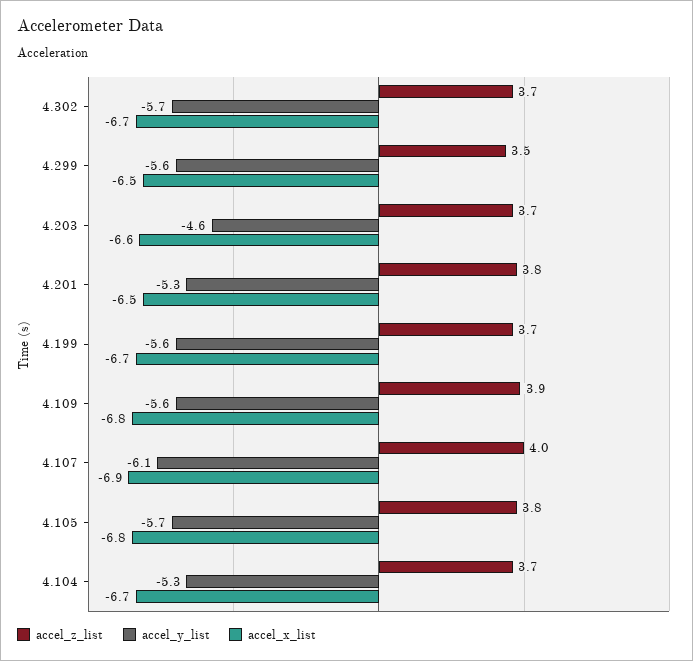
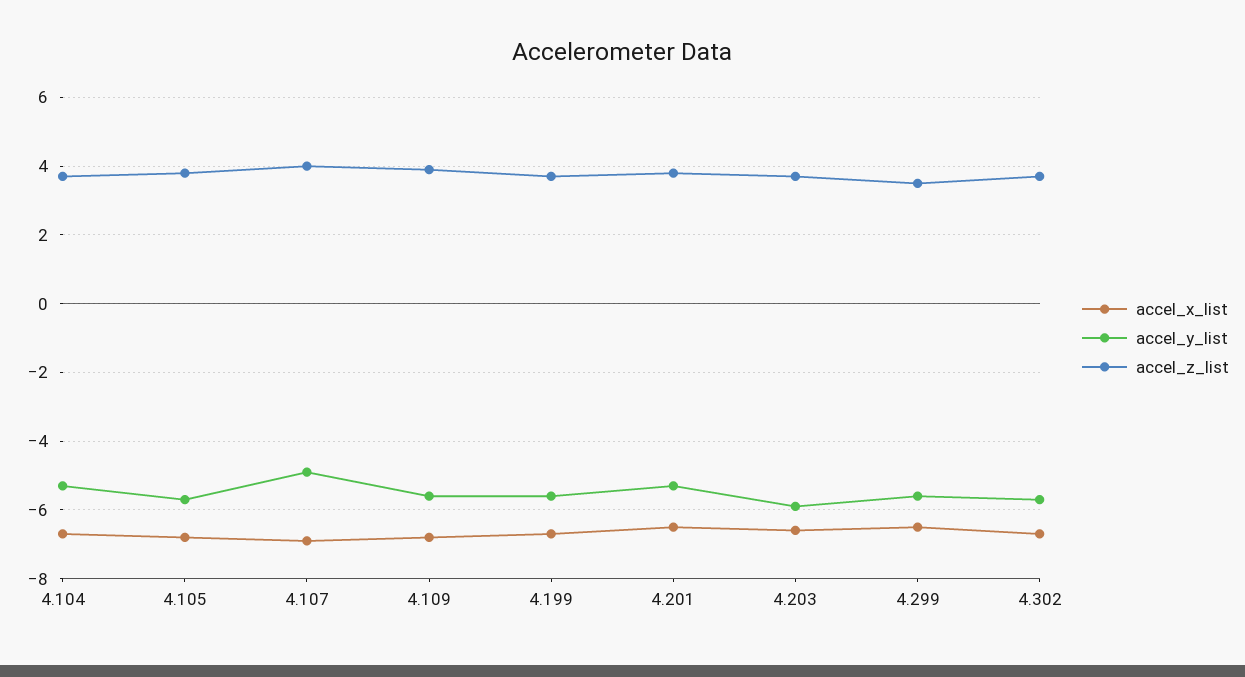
accel_y_list, 4.203: -4.6 -> -6
accel_y_list, 4.107: -6.1 -> -5

